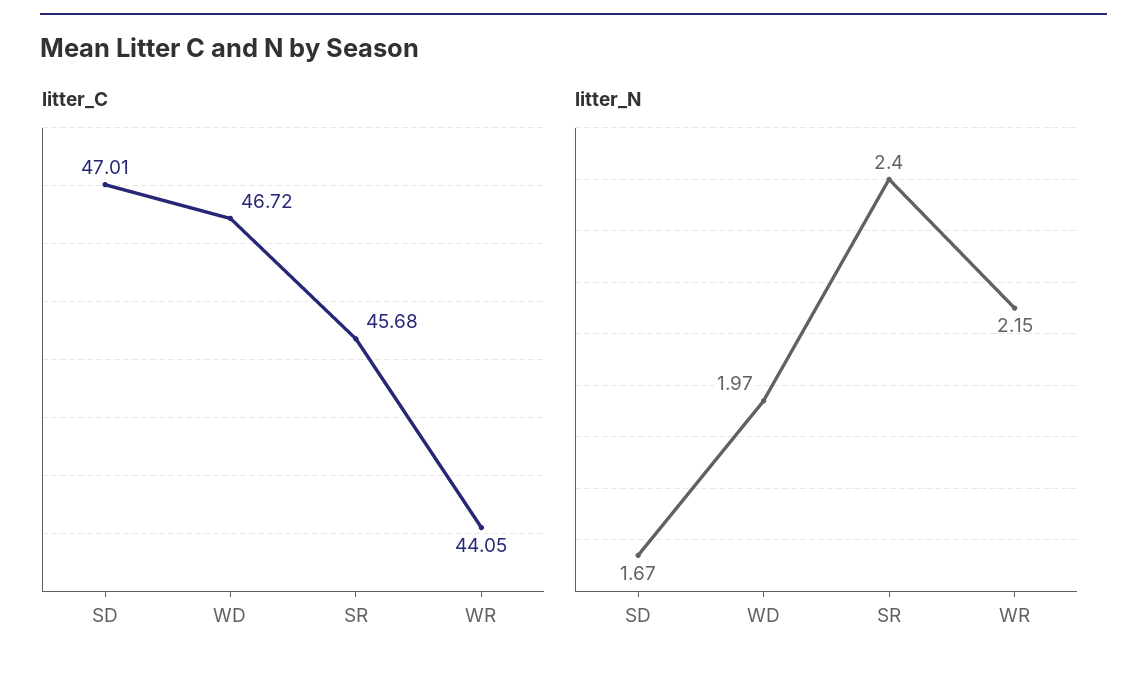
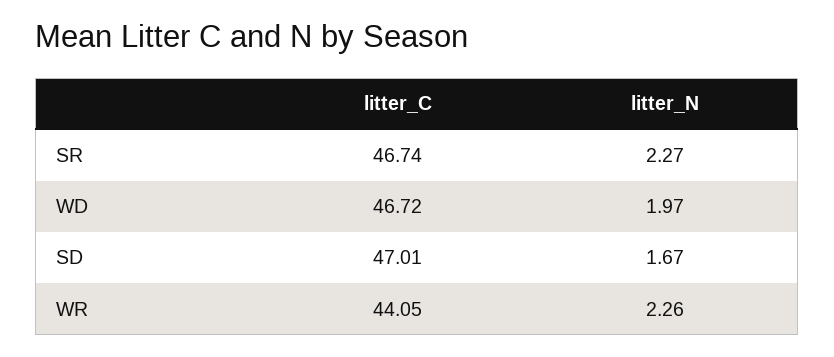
litter_C, SR: 45.68 -> 46.74
litter_N, SR: 2.4 -> 2.27
litter_N, WR: 2.15 -> 2.26

